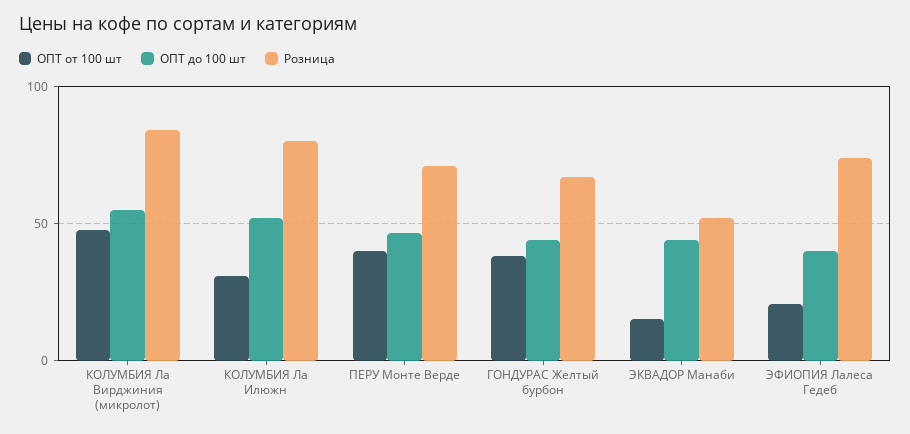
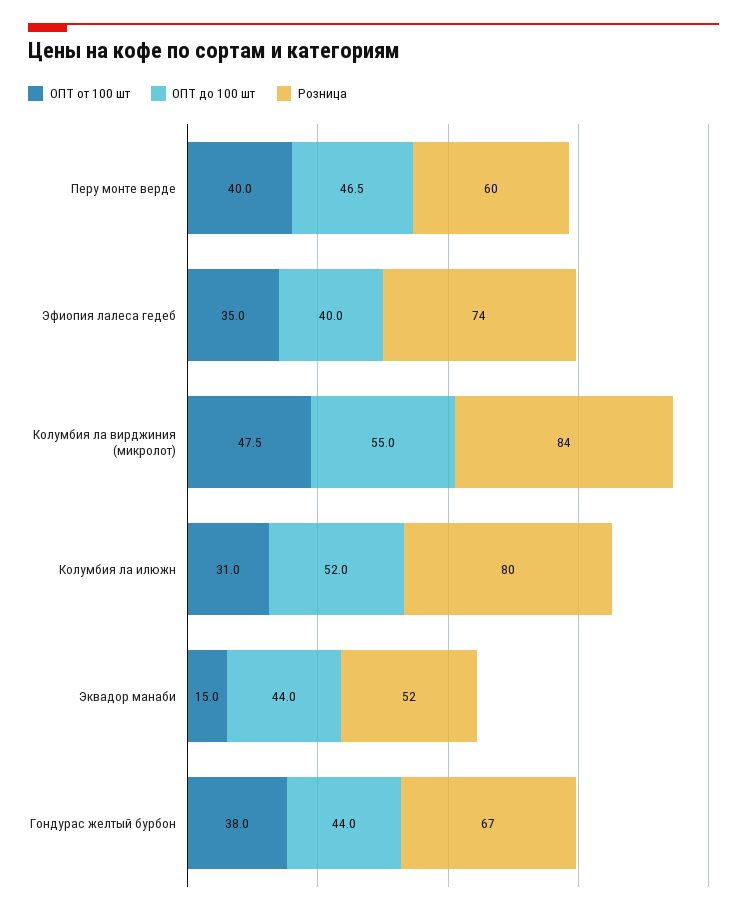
Розница, ПЕРУ Монте Верде: 70 -> 60
ОПТ от 100 шт, ЭФИОПИЯ Лалеса Гедеб: 20 -> 35

